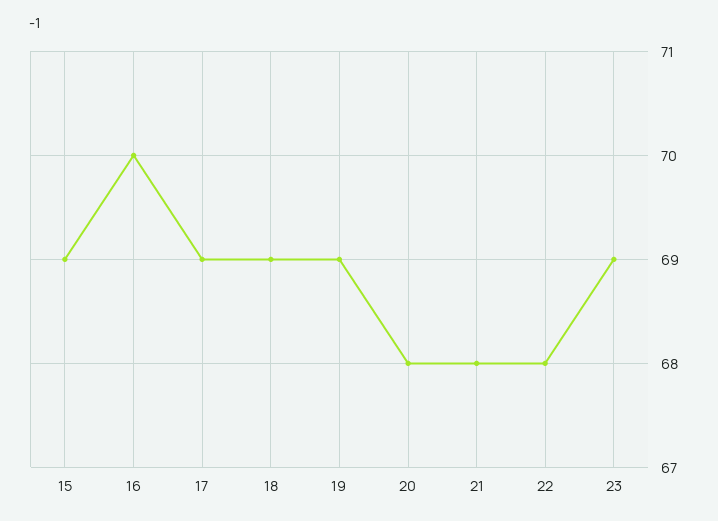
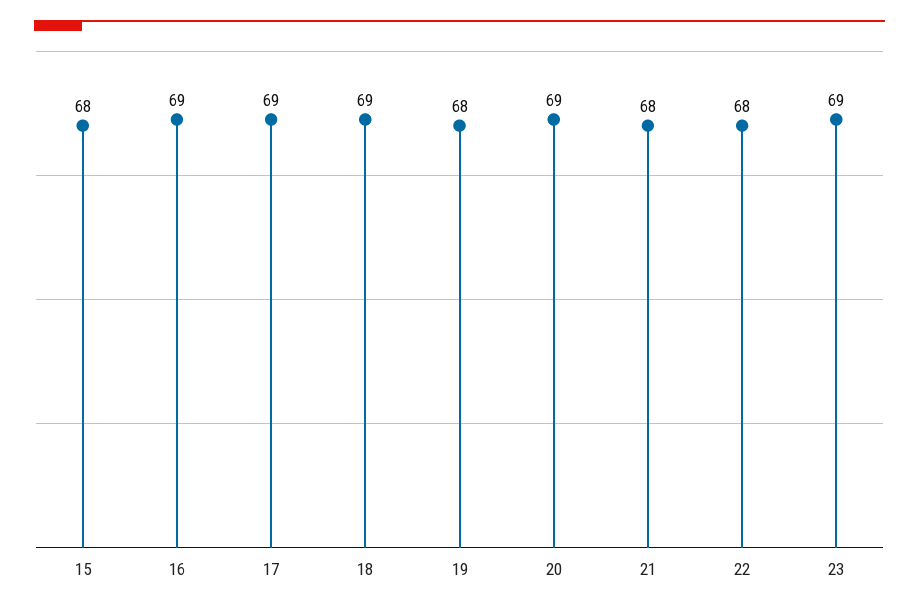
15: 69 -> 68
16: 70 -> 69
19: 69 -> 68
20: 68 -> 69

